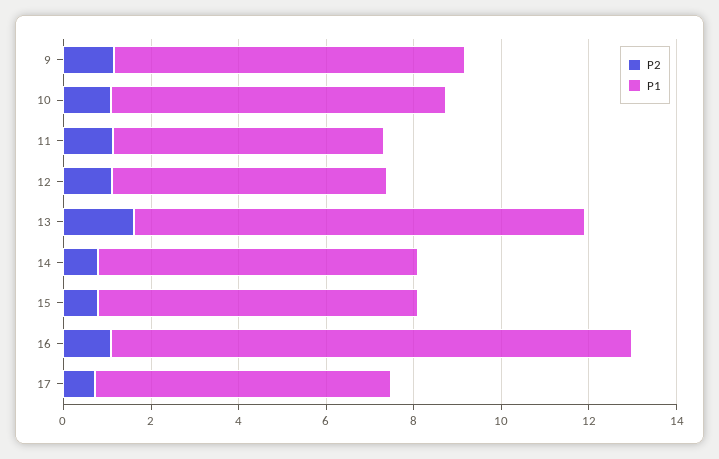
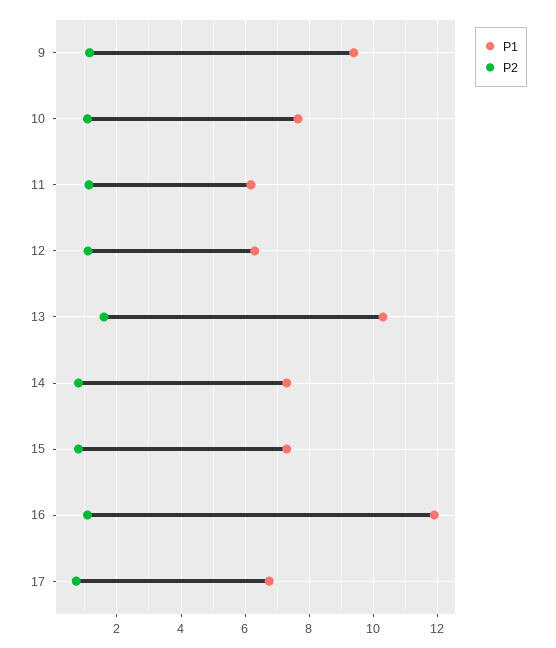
P1, 9: 8 -> 9.4

